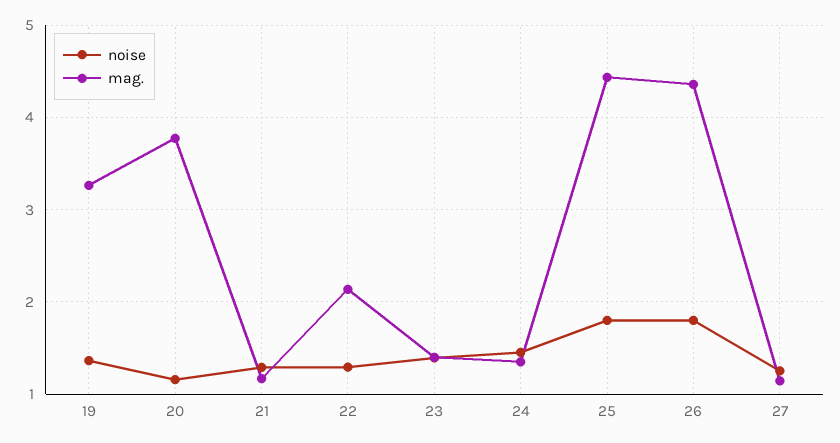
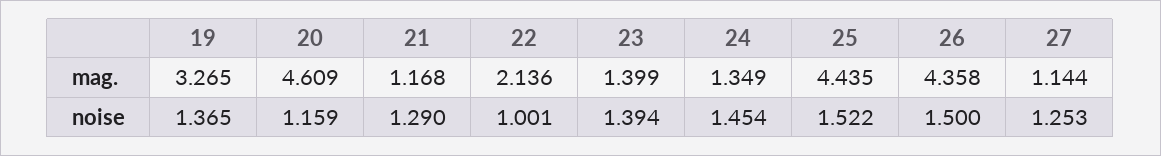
mag., 20: 3.8 -> 4.609
noise, 22: 1.3 -> 1.001
noise, 25: 1.8 -> 1.522
noise, 26: 1.8 -> 1.5

